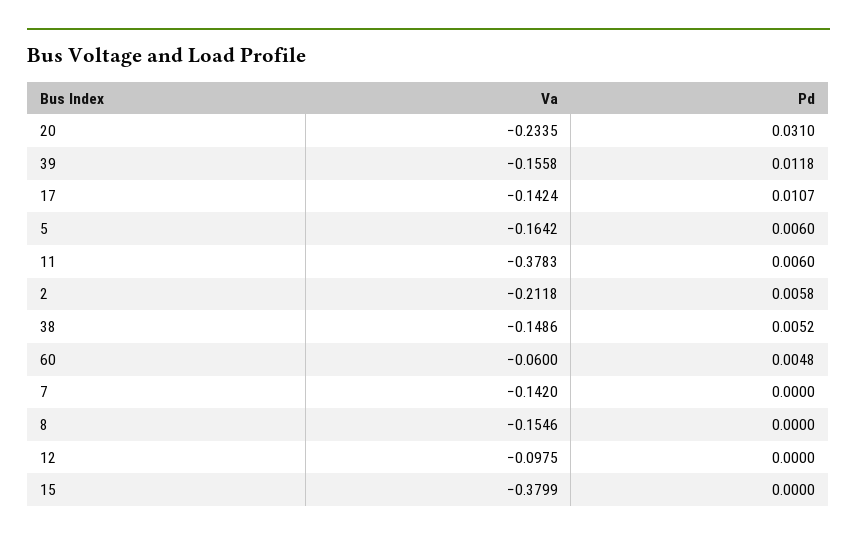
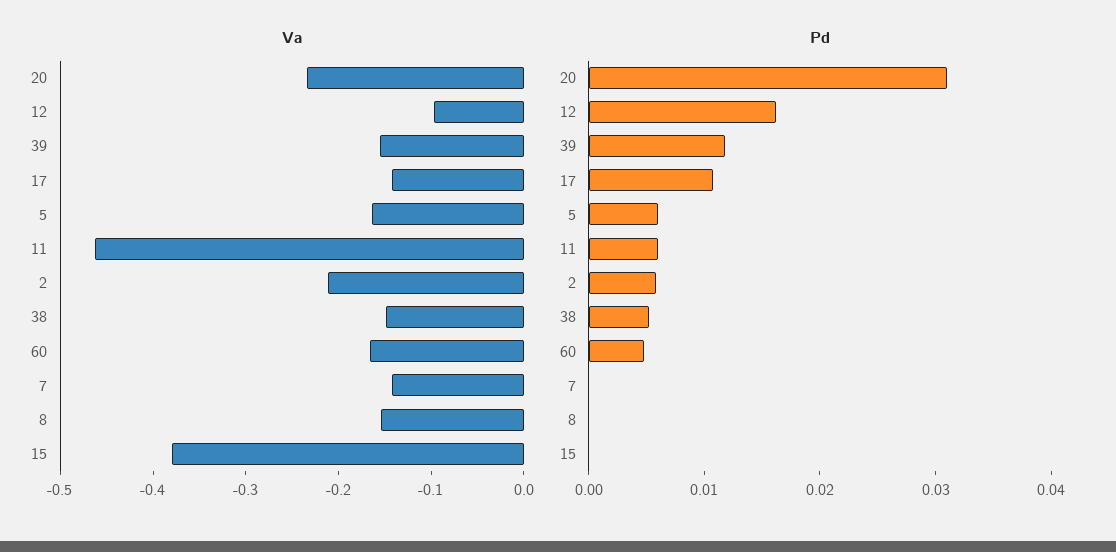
Va, 11: -0.3783 -> -0.46
Va, 60: -0.06 -> -0.16
Pd, 12: 0 -> 0.016

